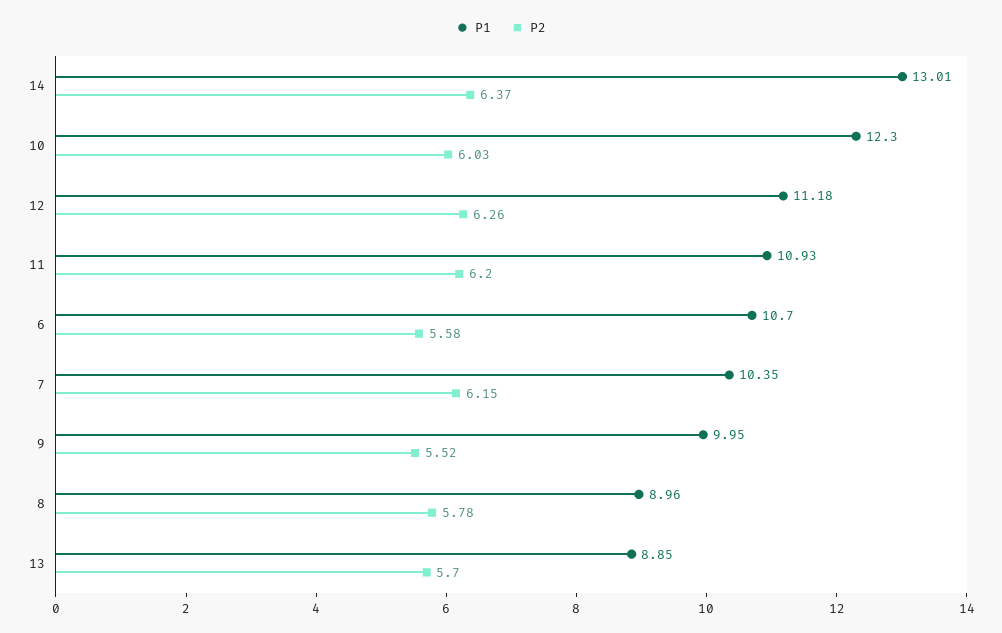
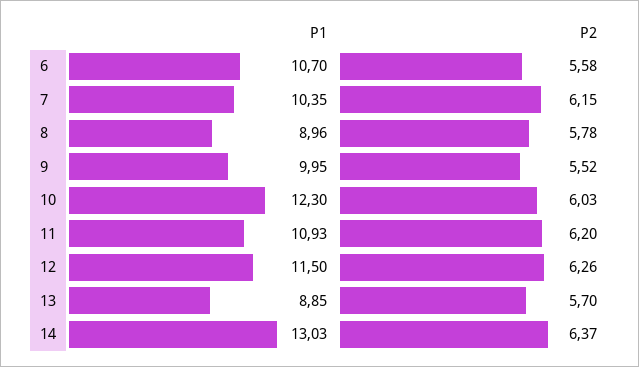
P1, 14: 13.01 -> 13.03
P1, 12: 11.18 -> 11.5

